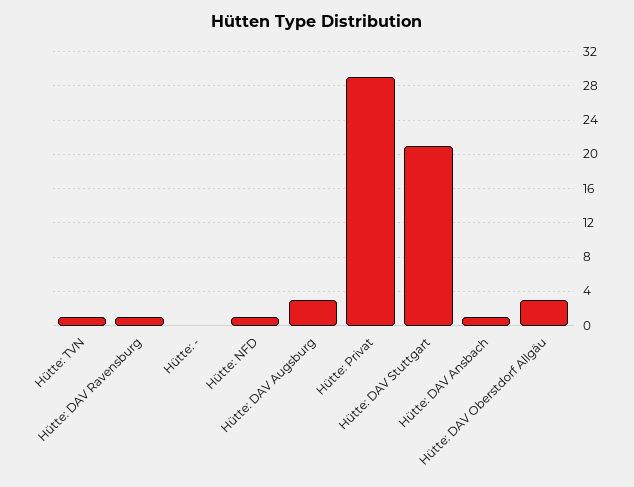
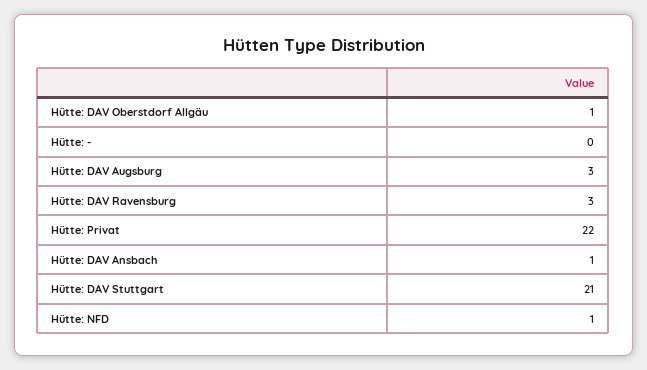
Hütte: TVN: 1 -> none
Hütte: DAV Ravensburg: 1 -> 3
Hütte: Privat: 29 -> 22
Hütte: DAV Oberstdorf Allgäu: 3 -> 1

